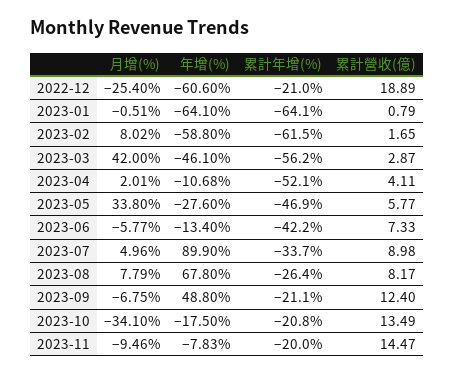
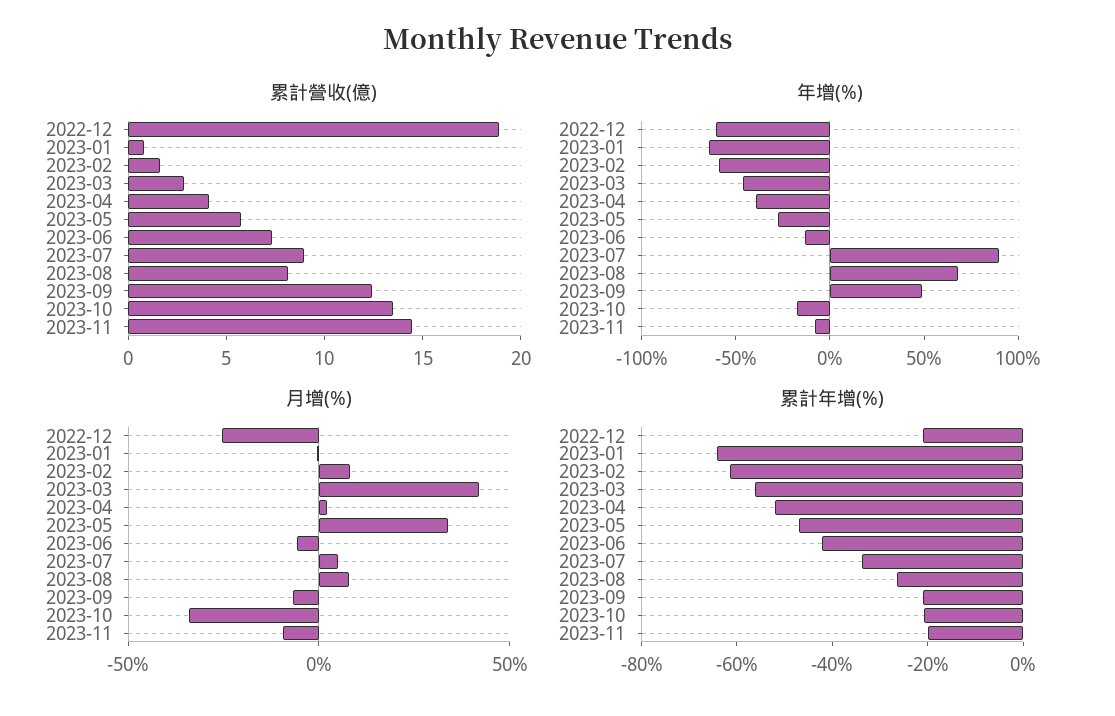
年增(%), 2023-04: -10.68 -> -40

